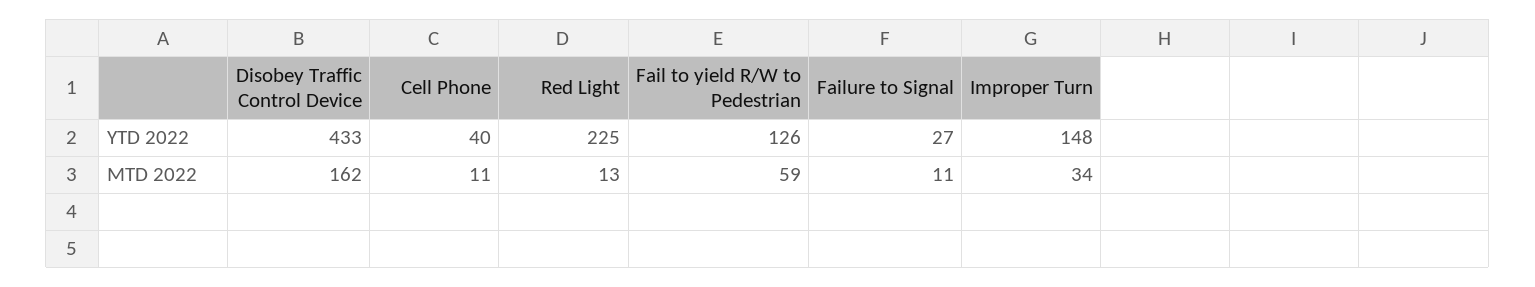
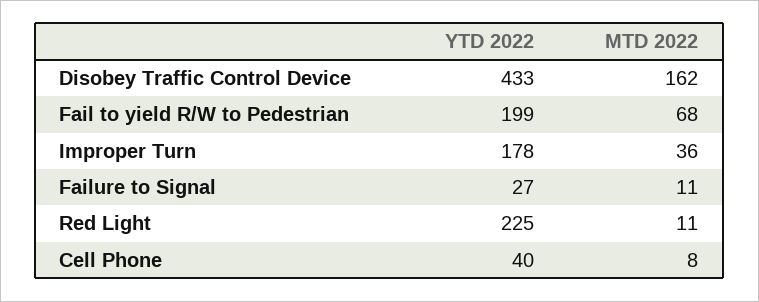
Fail to yield R/W to Pedestrian, YTD 2022: 126 -> 199
Improper Turn, YTD 2022: 148 -> 178
Cell Phone, MTD 2022: 11 -> 8
Red Light, MTD 2022: 13 -> 11
Fail to yield R/W to Pedestrian, MTD 2022: 59 -> 68
Improper Turn, MTD 2022: 34 -> 36

